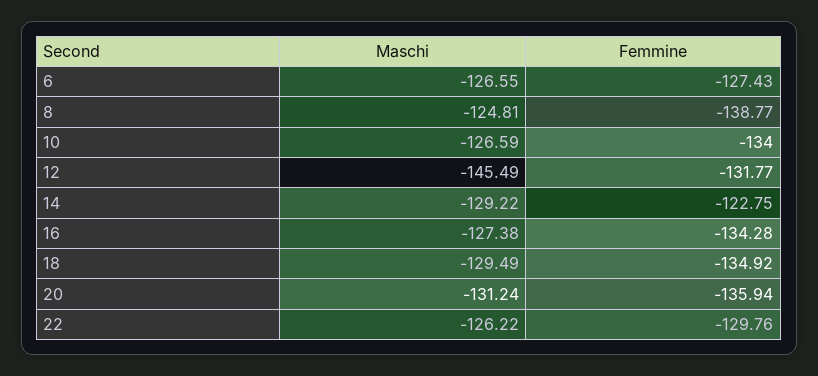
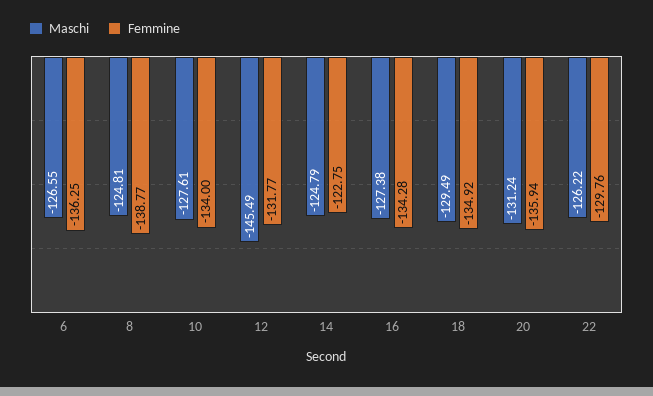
Femmine, 6: -127.43 -> -136.25
Maschi, 10: -126.59 -> -127.61
Maschi, 14: -129.22 -> -124.79

